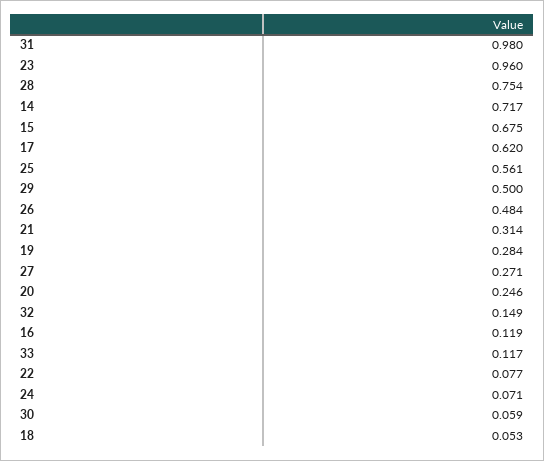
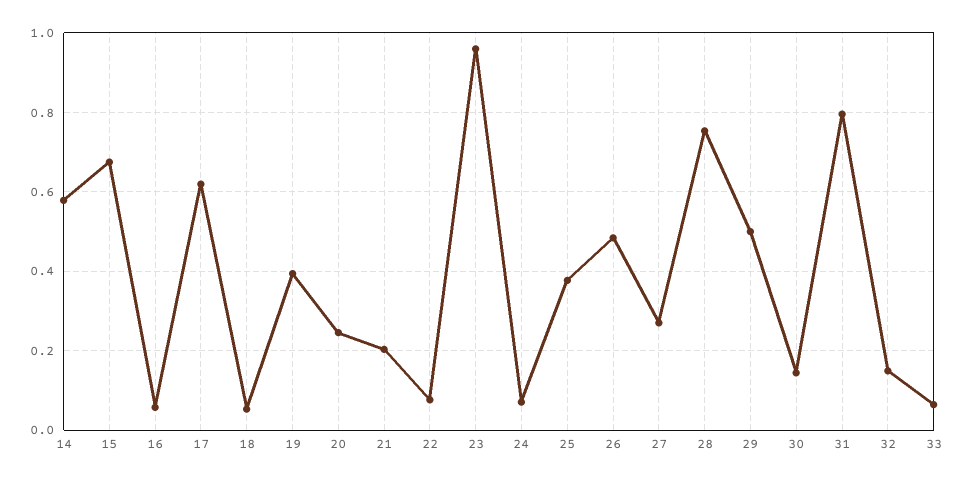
31: 0.98 -> 0.8
14: 0.717 -> 0.58
25: 0.561 -> 0.38
21: 0.314 -> 0.2
19: 0.284 -> 0.4
16: 0.119 -> 0.06
33: 0.117 -> 0.06
30: 0.059 -> 0.14

